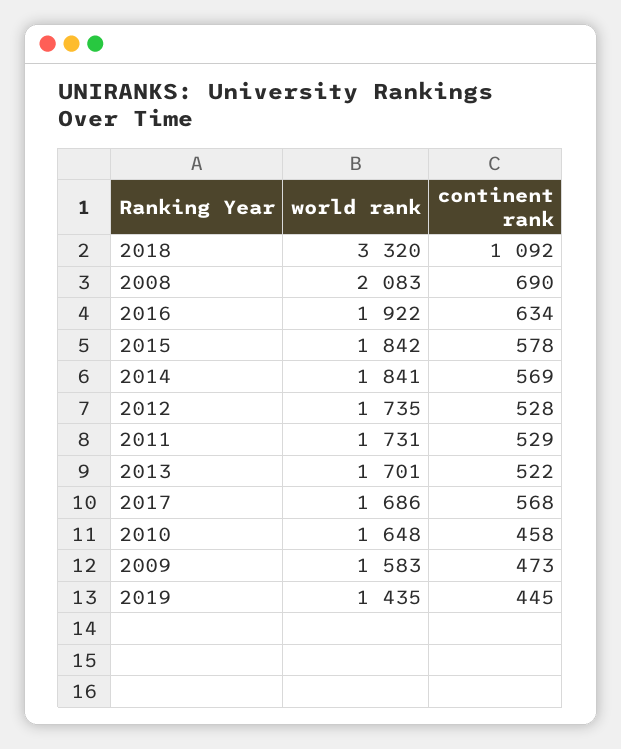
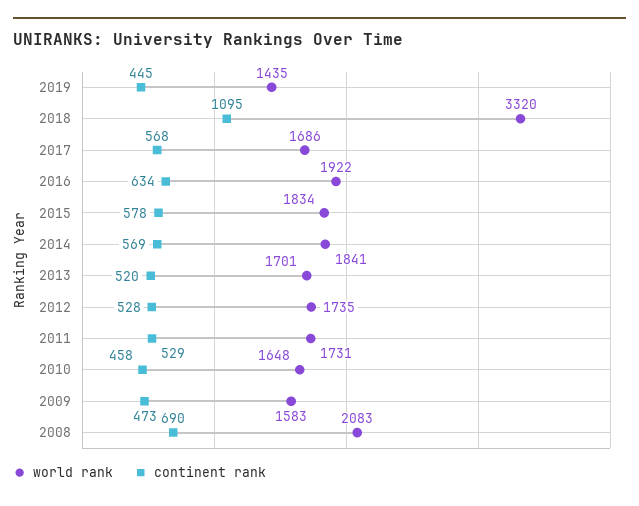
continent rank, 2018: 1092 -> 1095
world rank, 2015: 1842 -> 1834
continent rank, 2013: 522 -> 520

